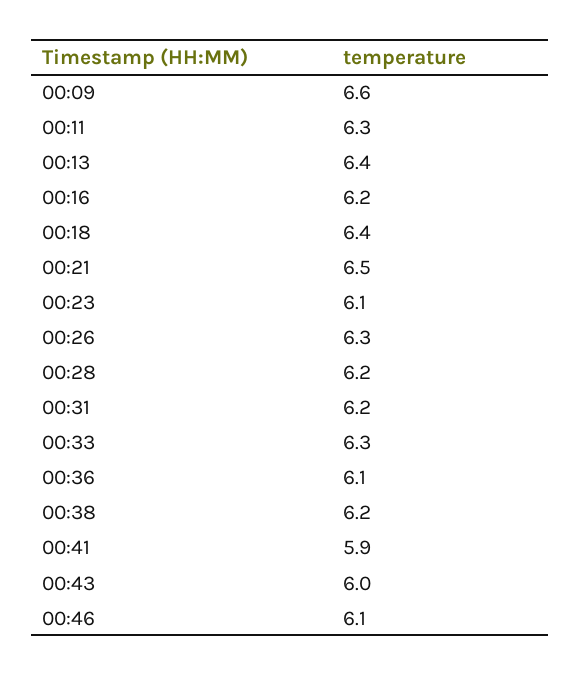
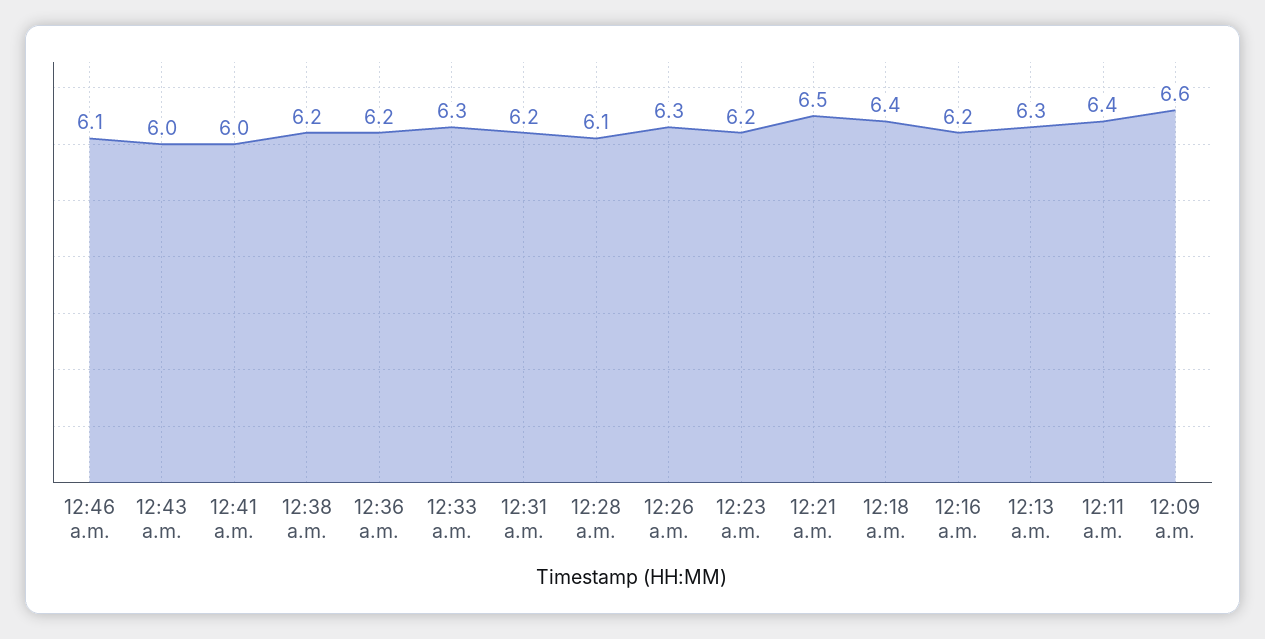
00:11: 6.3 -> 6.4
00:13: 6.4 -> 6.3
00:23: 6.1 -> 6.2
00:28: 6.2 -> 6.1
00:36: 6.1 -> 6.2
00:41: 5.9 -> 6

